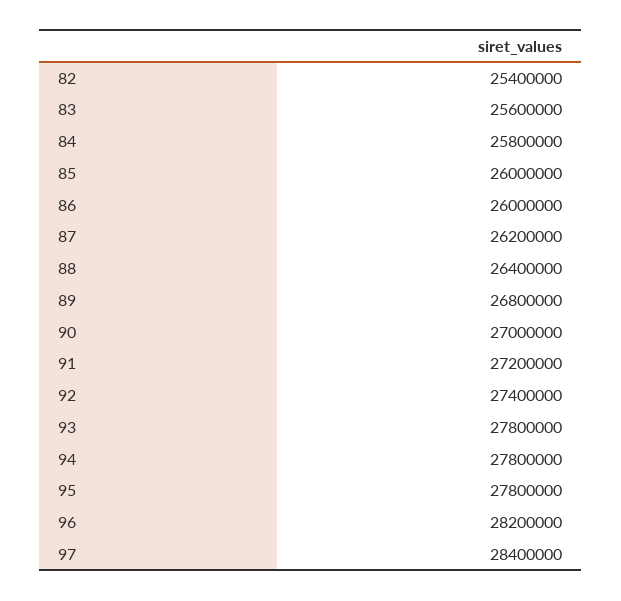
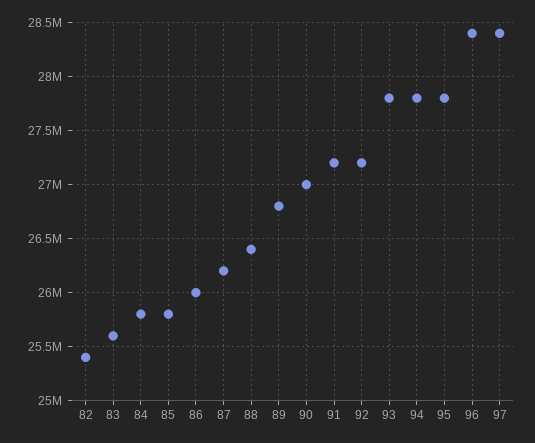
85: 26000000 -> 25800000
92: 27400000 -> 27200000
96: 28200000 -> 28400000

